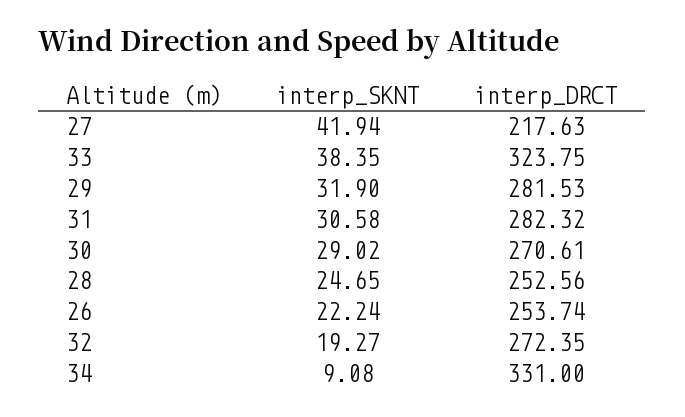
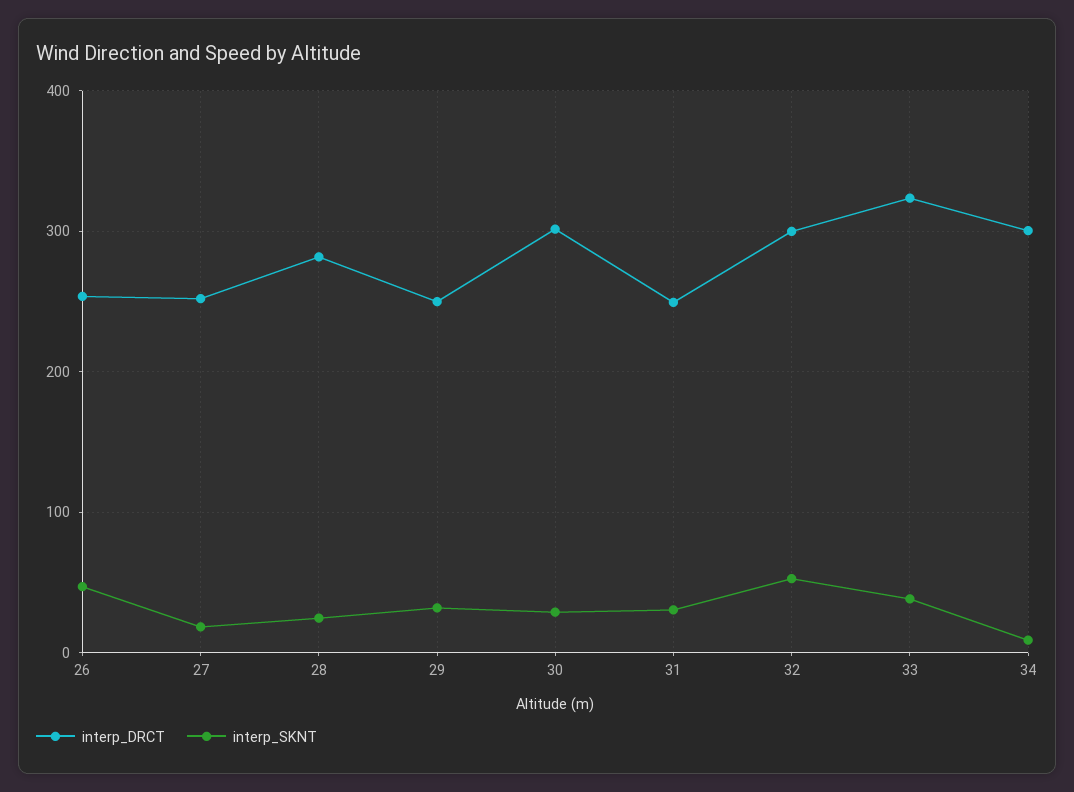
interp_SKNT, 27: 41.94 -> 20
interp_DRCT, 27: 217.63 -> 250
interp_DRCT, 29: 281.53 -> 250
interp_DRCT, 31: 282.32 -> 250
interp_DRCT, 30: 270.61 -> 300
interp_DRCT, 28: 252.56 -> 280
interp_SKNT, 26: 22.24 -> 50
interp_SKNT, 32: 19.27 -> 50
interp_DRCT, 32: 272.35 -> 300
interp_DRCT, 34: 331 -> 300

